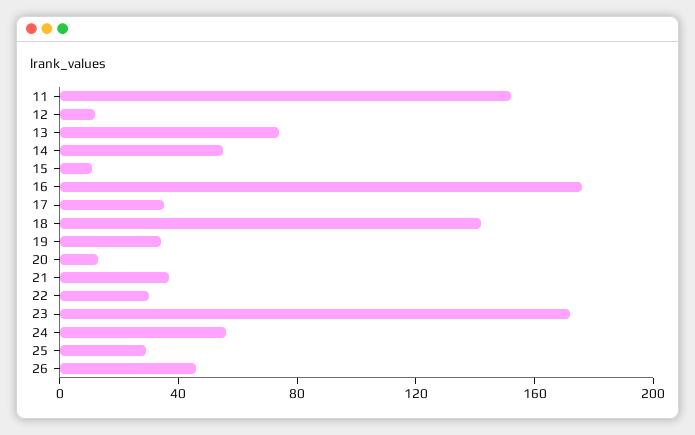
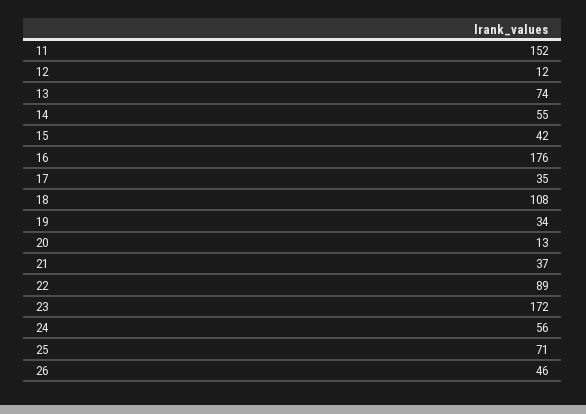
15: 10 -> 42
18: 140 -> 108
22: 30 -> 89
25: 30 -> 71

